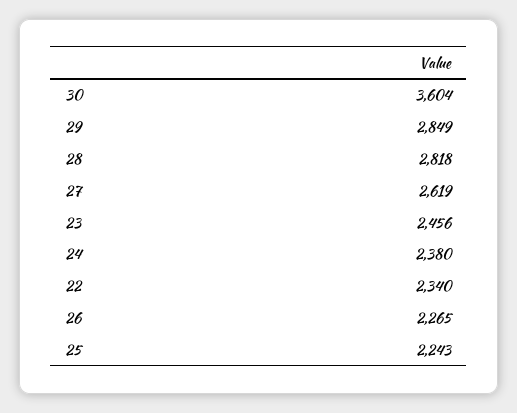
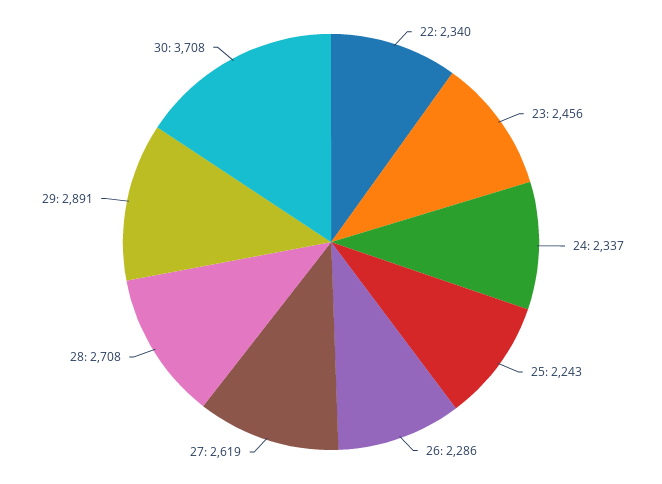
30: 3604 -> 3708
29: 2849 -> 2891
28: 2818 -> 2708
24: 2380 -> 2337
26: 2265 -> 2286

